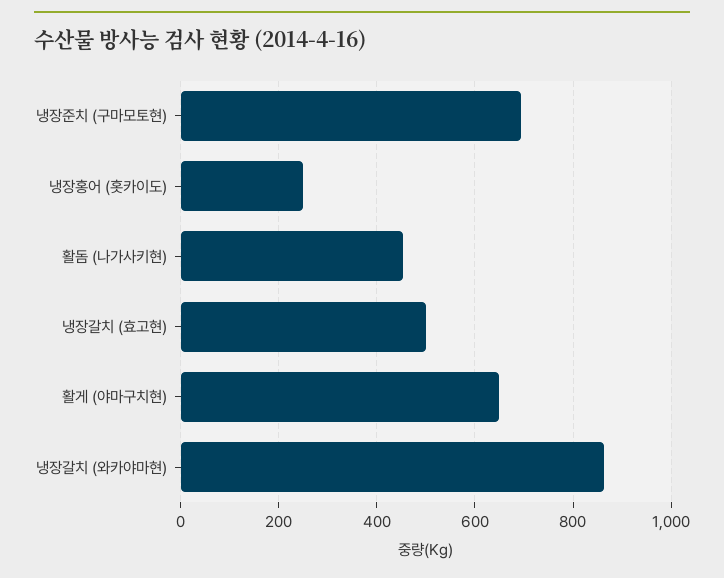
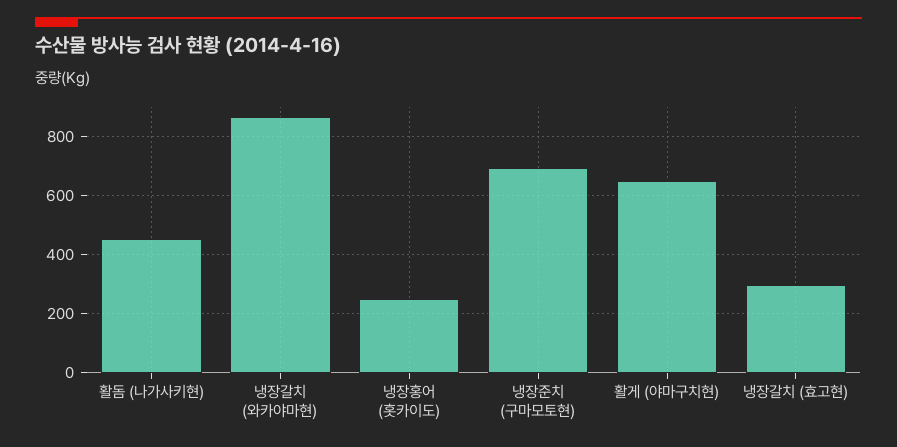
냉장갈치 (효고현): 500 -> 300

